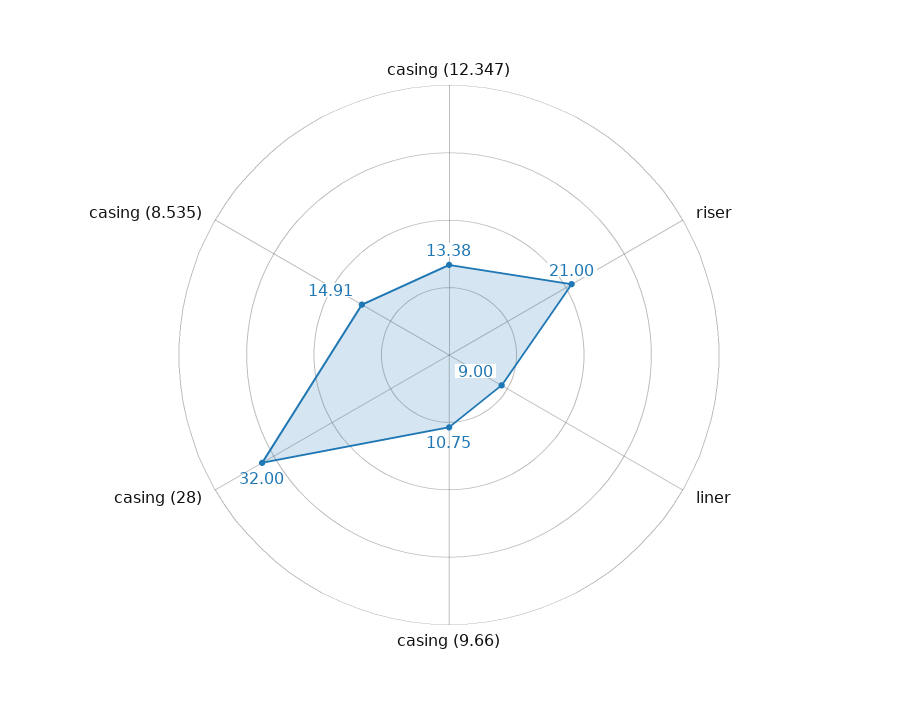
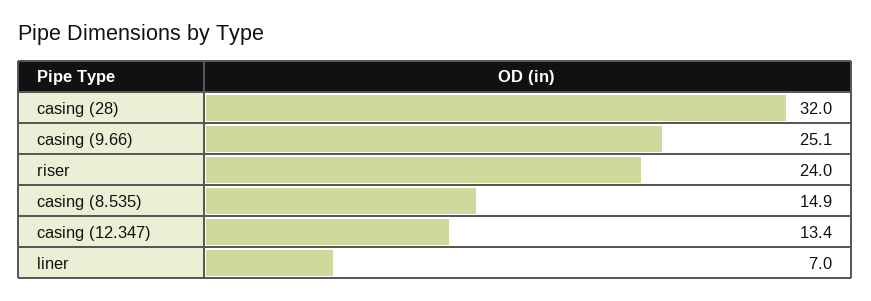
riser: 21 -> 24
liner: 9 -> 7
casing (9.66): 10.75 -> 25.1

